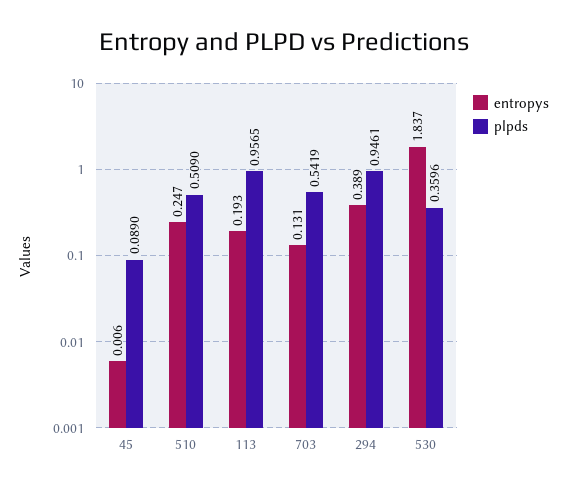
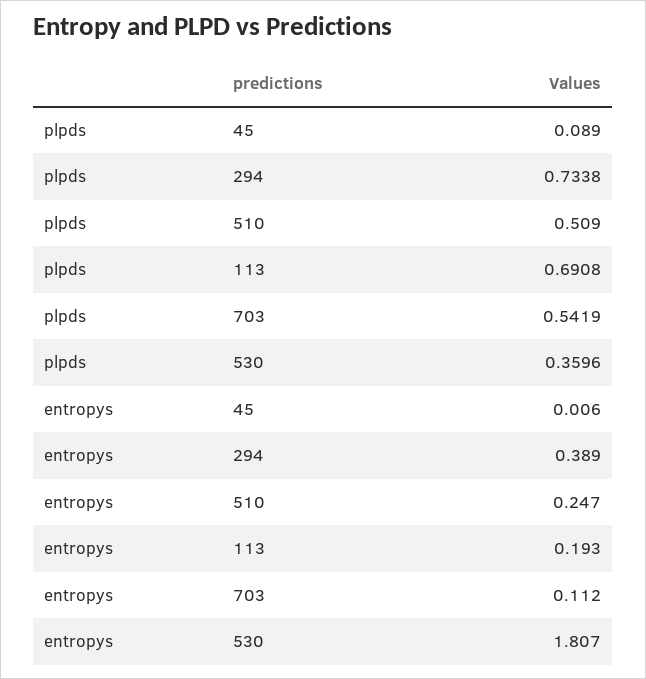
plpds, 113: 0.9565 -> 0.6908
entropys, 703: 0.131 -> 0.112
plpds, 294: 0.9461 -> 0.7338
entropys, 530: 1.837 -> 1.807

